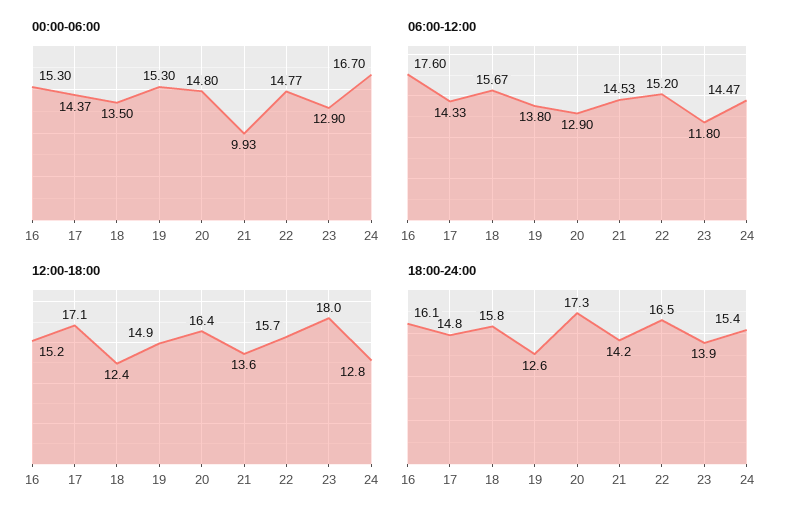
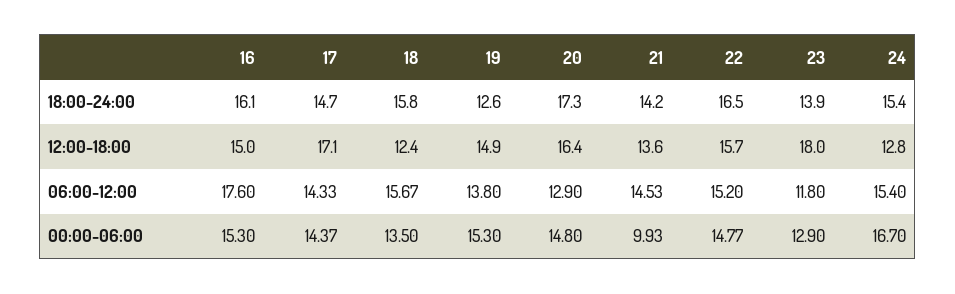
06:00-12:00, 24: 14.47 -> 15.4
12:00-18:00, 16: 15.2 -> 15
18:00-24:00, 17: 14.8 -> 14.7

